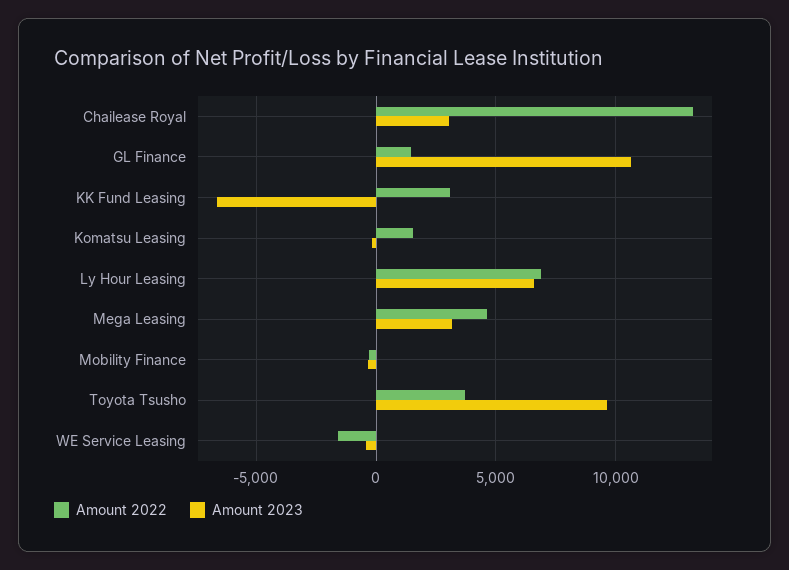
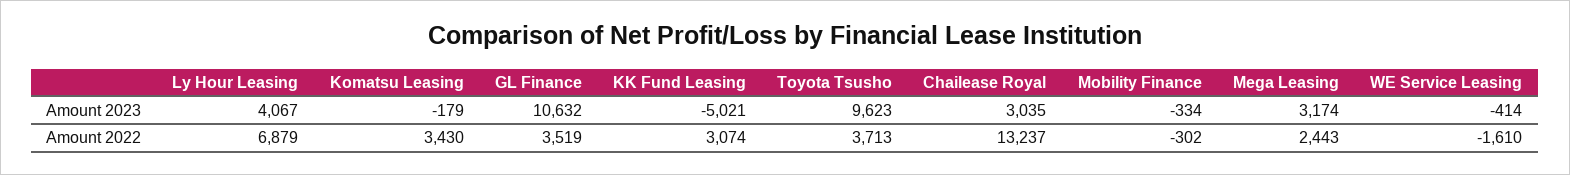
Amount 2022, GL Finance: 1500 -> 3519
Amount 2023, KK Fund Leasing: -6500 -> -5021
Amount 2022, Komatsu Leasing: 1500 -> 3430
Amount 2023, Ly Hour Leasing: 6500 -> 4067
Amount 2022, Mega Leasing: 4500 -> 2443

